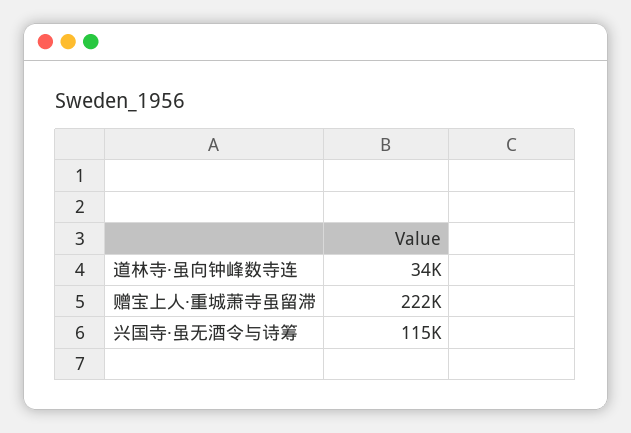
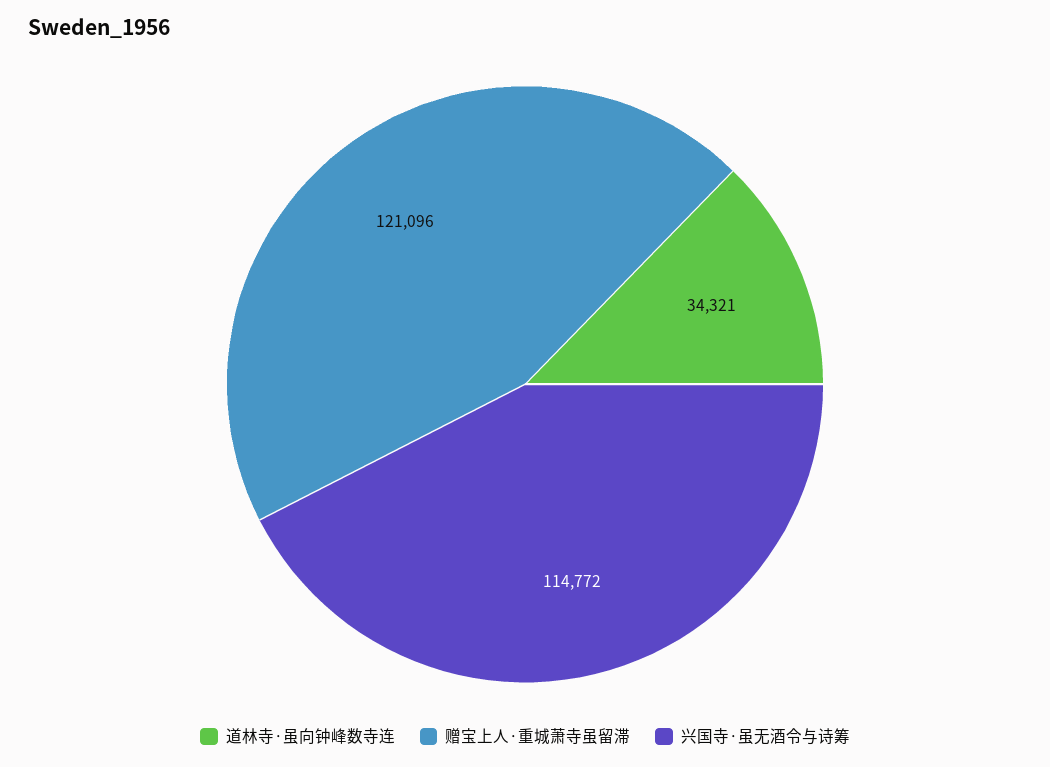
赠宝上人·重城萧寺虽留滞: 222000 -> 121096

